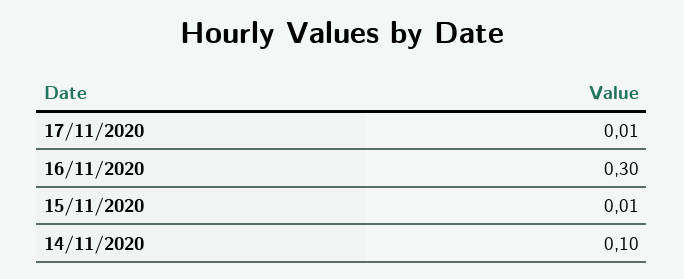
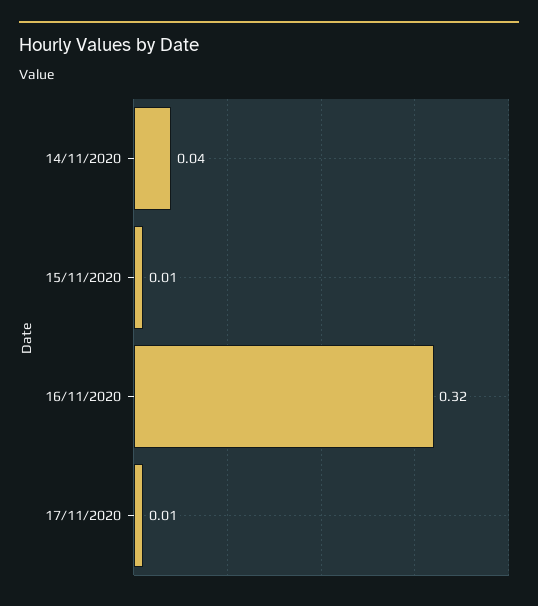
16/11/2020: 0.3 -> 0.32
14/11/2020: 0.1 -> 0.04

